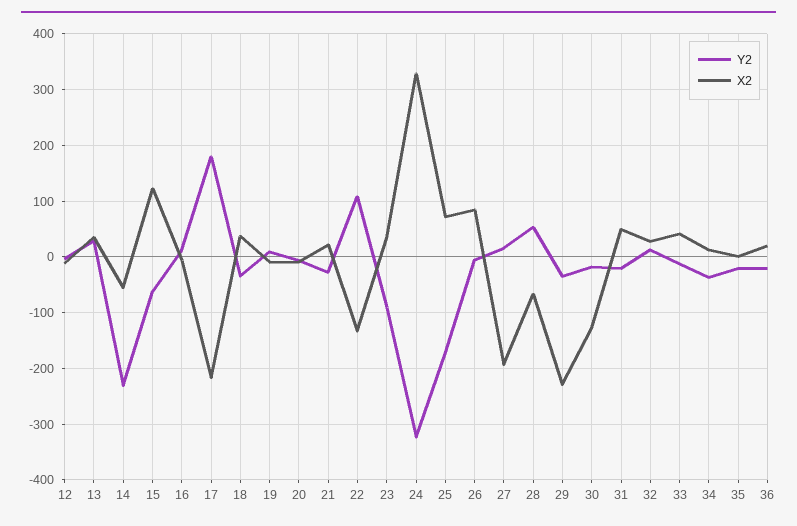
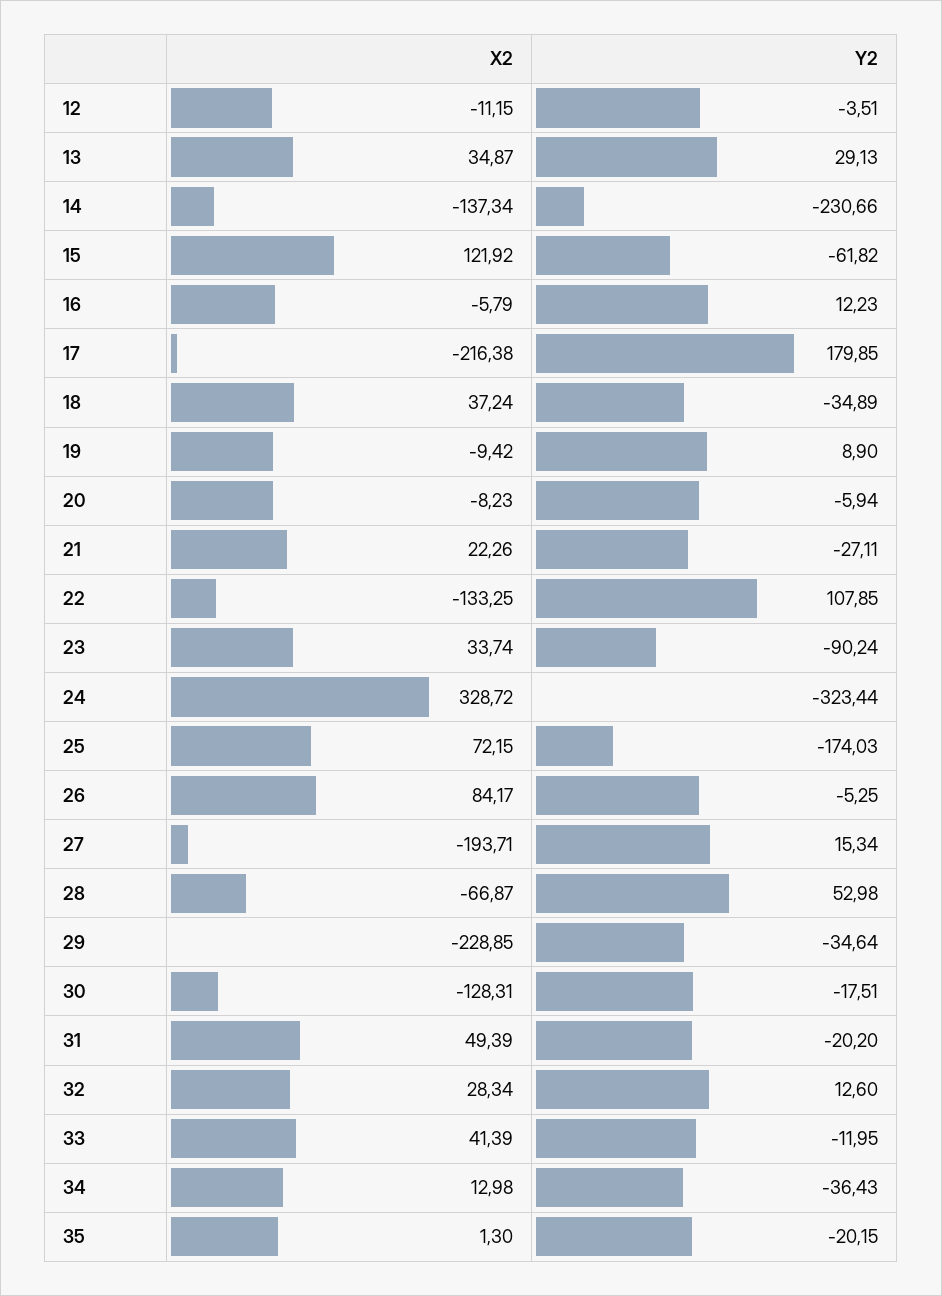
X2, 14: -60 -> -137.34
Y2, 36: -20 -> none
X2, 36: 20 -> none

